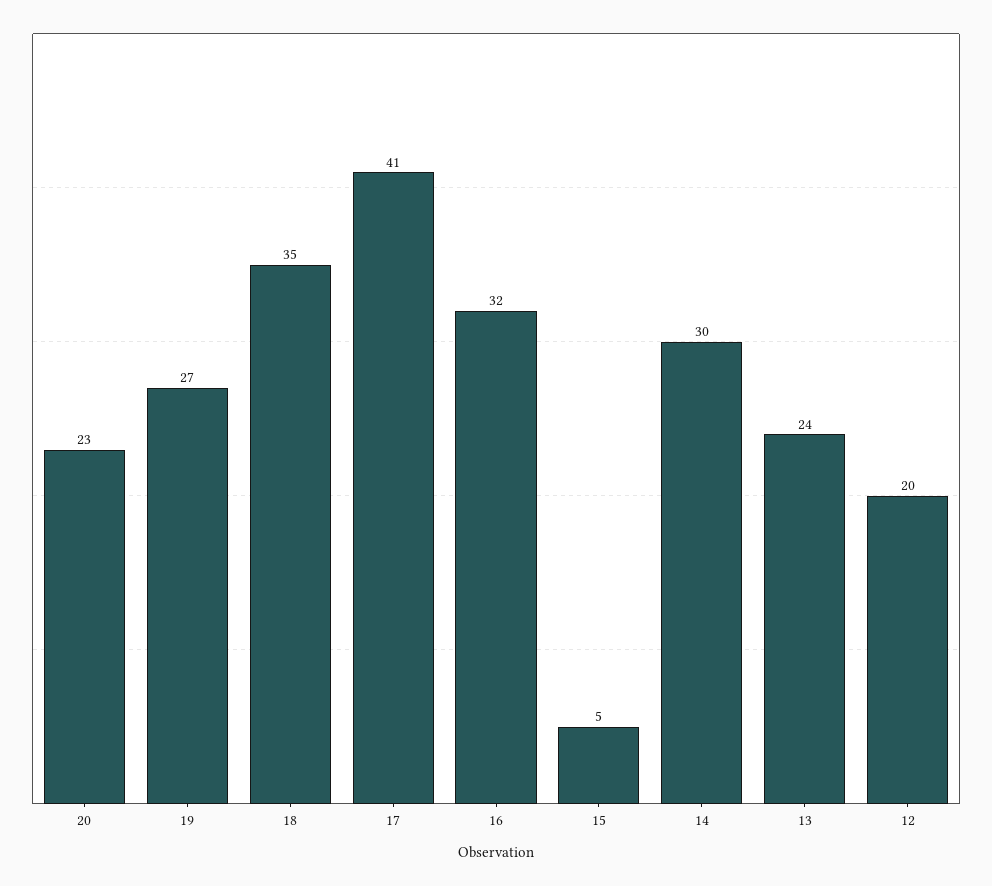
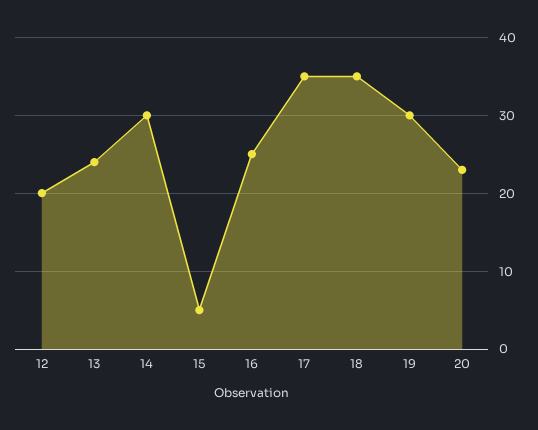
19: 27 -> 30
17: 41 -> 35
16: 32 -> 25

